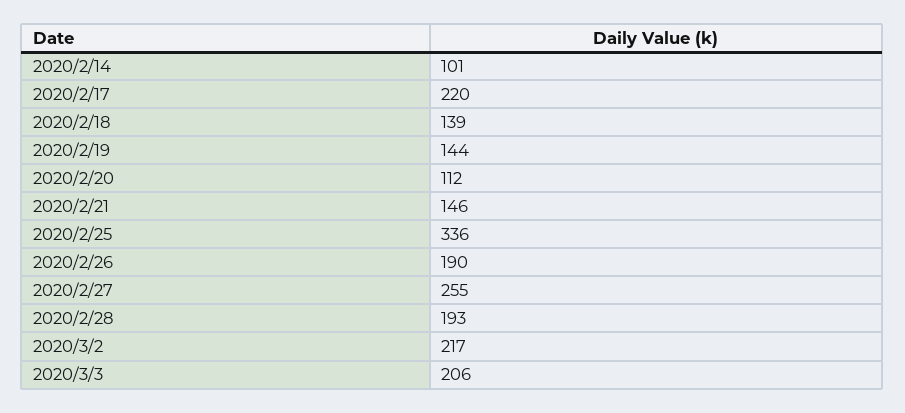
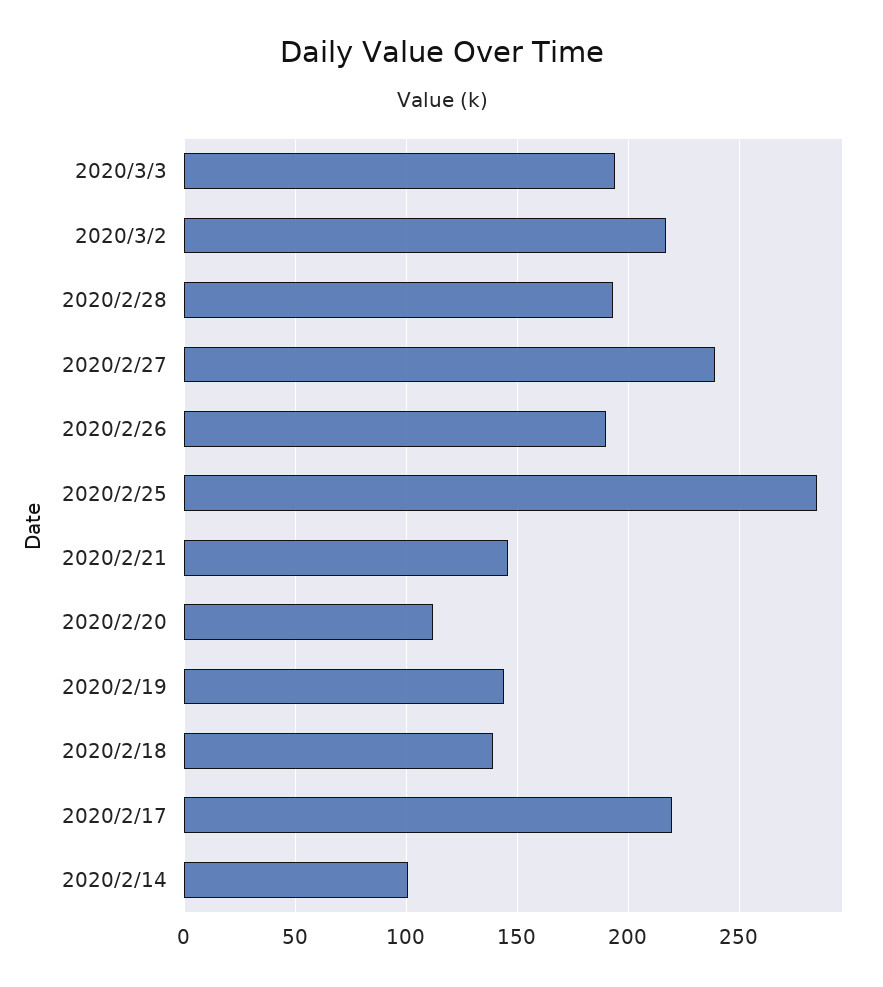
2020/2/25: 336 -> 285
2020/2/27: 255 -> 240
2020/3/3: 206 -> 195

